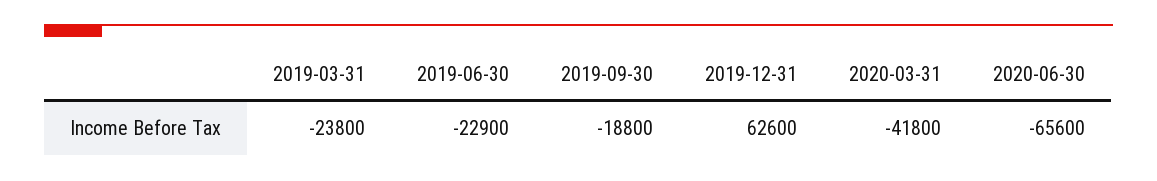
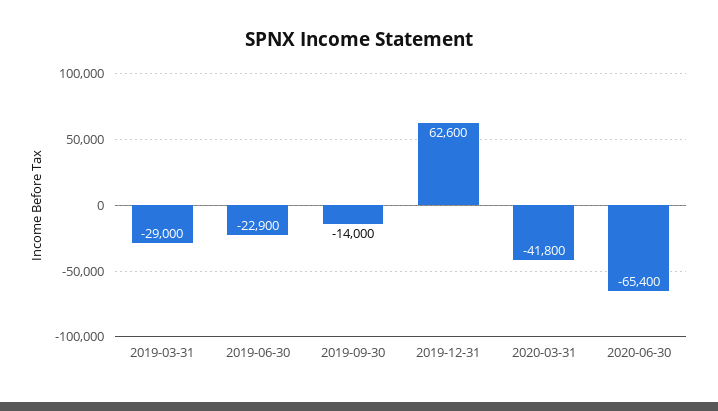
2019-03-31: -23800 -> -29000
2019-09-30: -18800 -> -14000
2020-06-30: -65600 -> -65400

